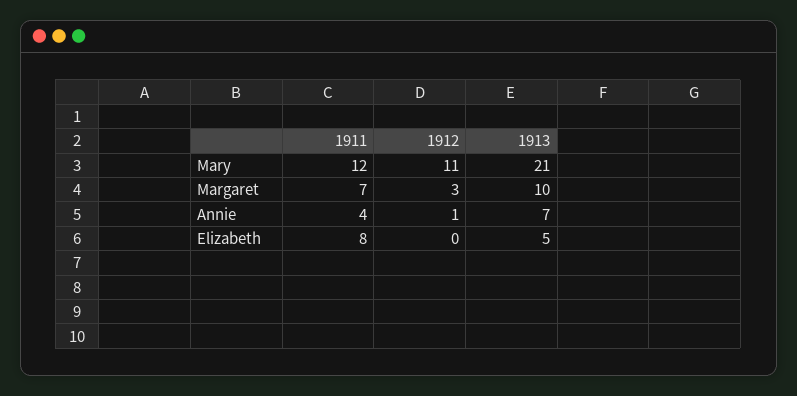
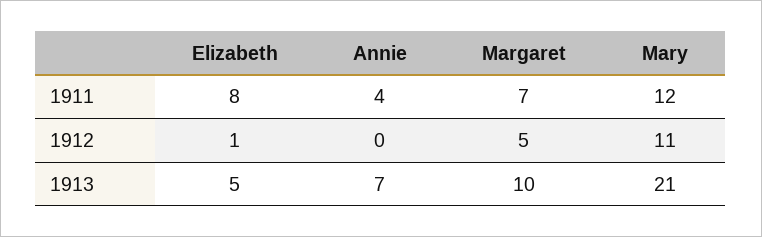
1912, Margaret: 3 -> 5
1912, Annie: 1 -> 0
1912, Elizabeth: 0 -> 1

